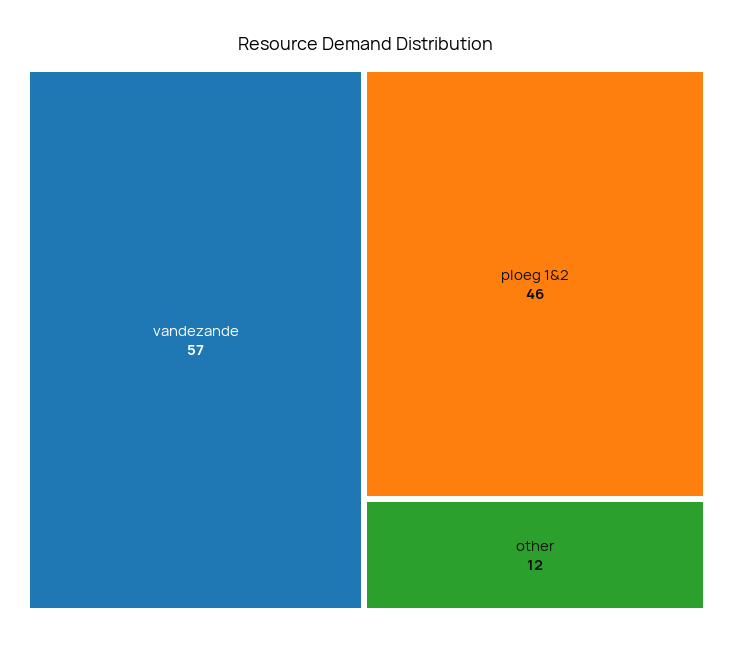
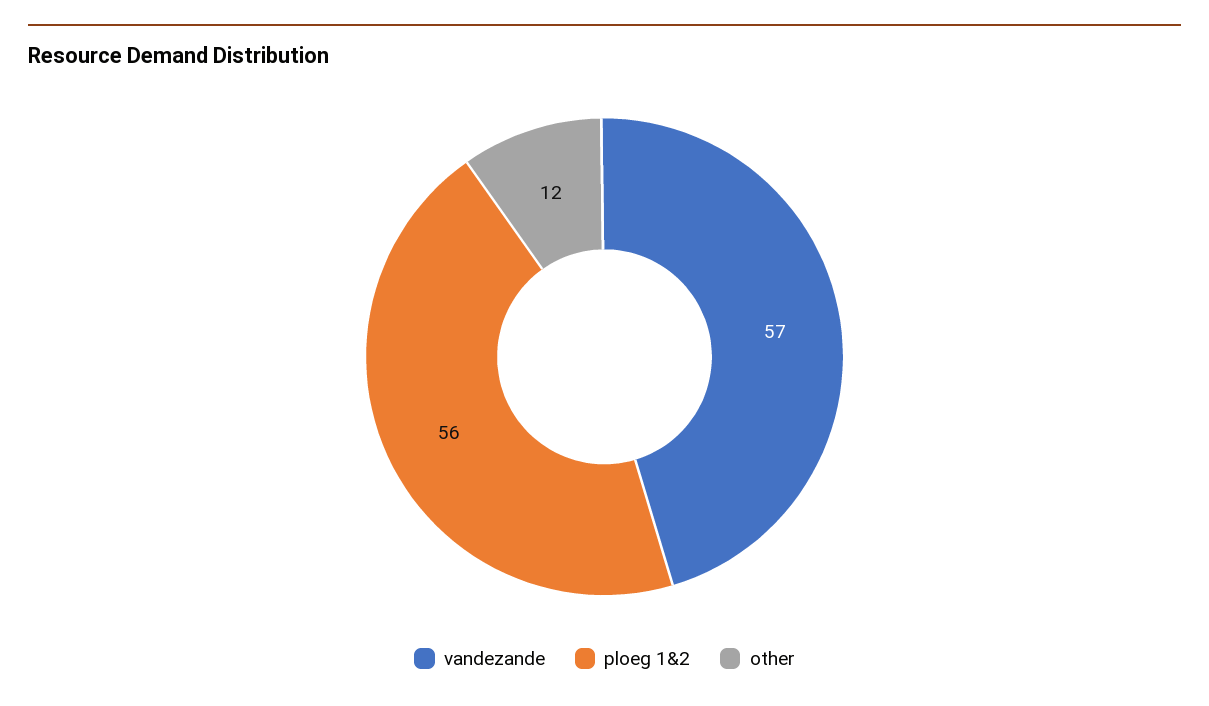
ploeg 1&2: 46 -> 56

